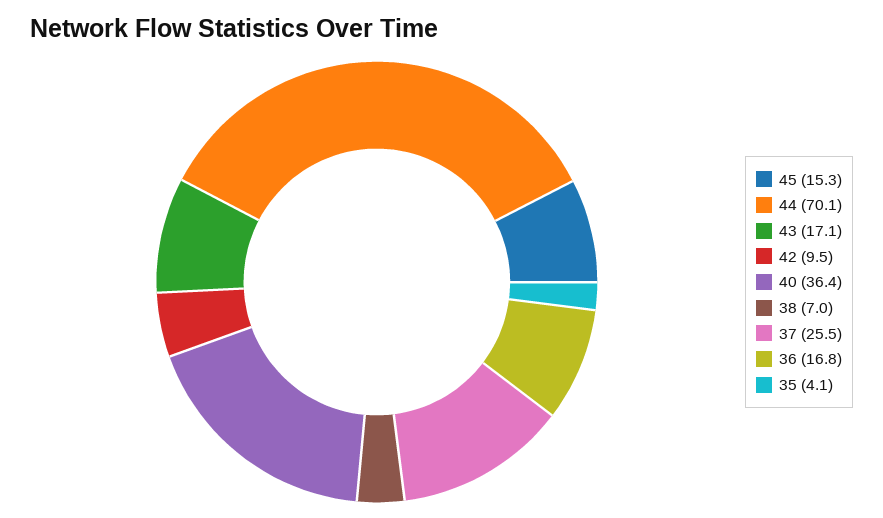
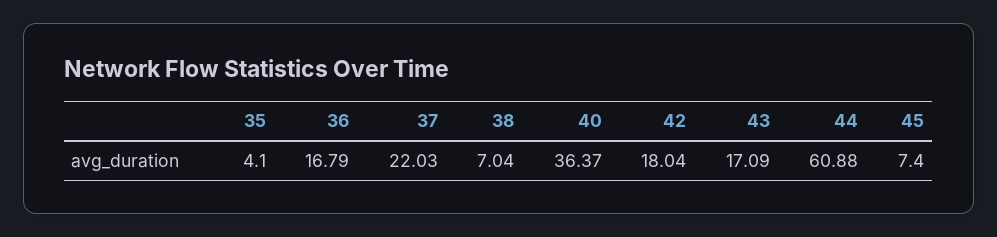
45: 15.3 -> 7.4
44: 70.1 -> 60.88
42: 9.5 -> 18.04
37: 25.5 -> 22.03

